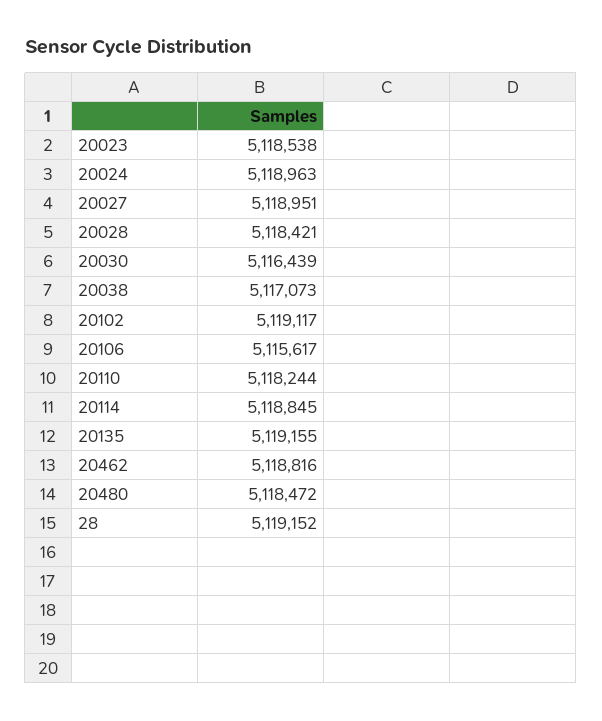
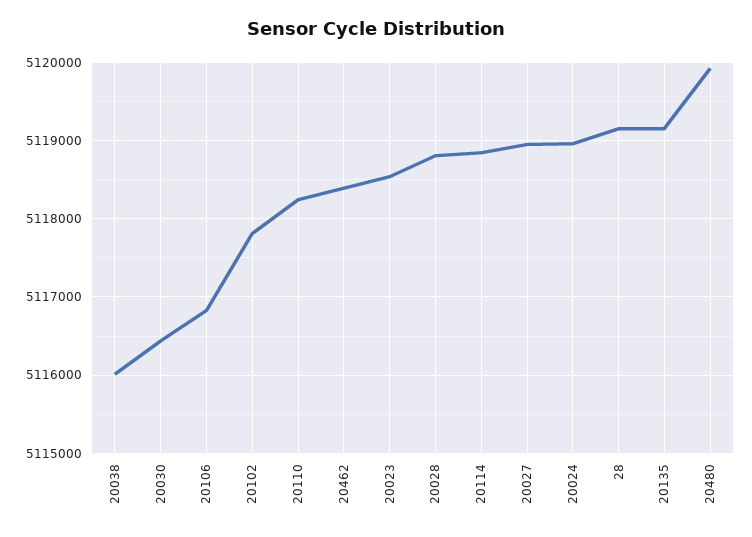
20028: 5118421 -> 5118800
20038: 5117073 -> 5116000
20102: 5119117 -> 5117800
20106: 5115617 -> 5116800
20462: 5118816 -> 5118400
20480: 5118472 -> 5119900

